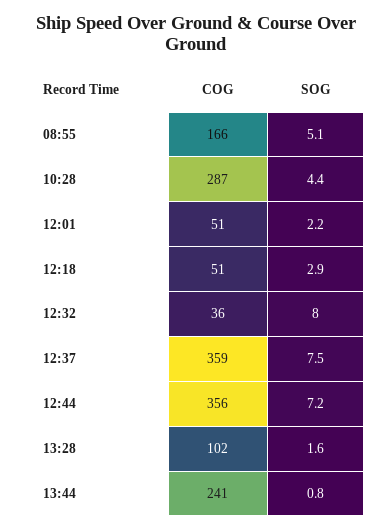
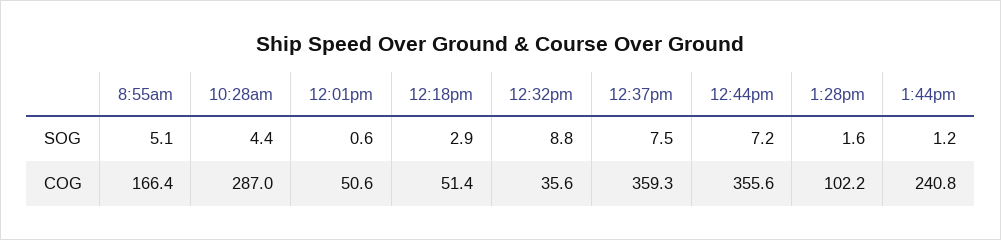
SOG, 12:01: 2.2 -> 0.6
SOG, 12:32: 8 -> 8.8
SOG, 13:44: 0.8 -> 1.2

